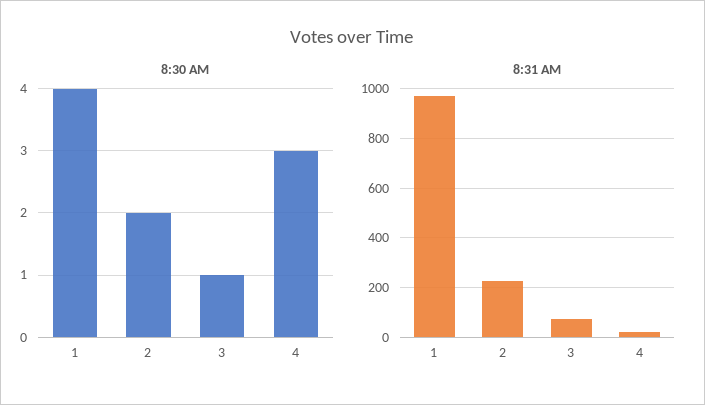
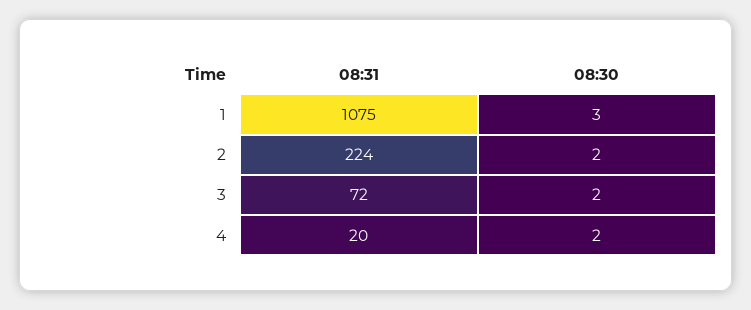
8:30 AM, 1: 4 -> 3
8:30 AM, 3: 1 -> 2
8:30 AM, 4: 3 -> 2
8:31 AM, 1: 975 -> 1075

